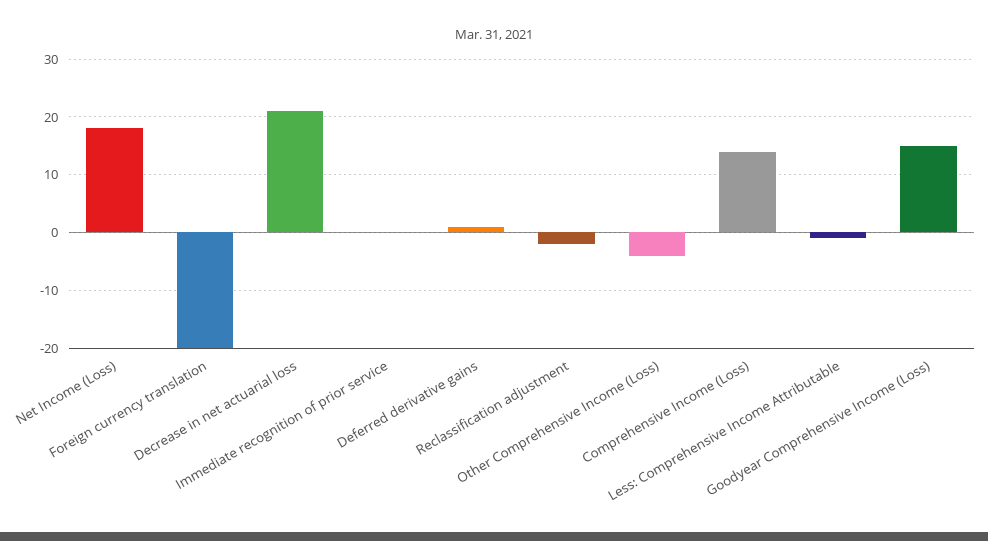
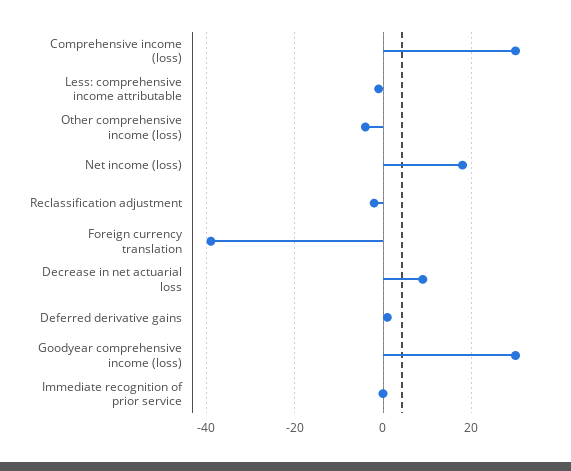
Foreign currency translation: -20 -> -40
Decrease in net actuarial loss: 20 -> 10
Comprehensive Income (Loss): 15 -> 30
Goodyear Comprehensive Income (Loss): 15 -> 30

